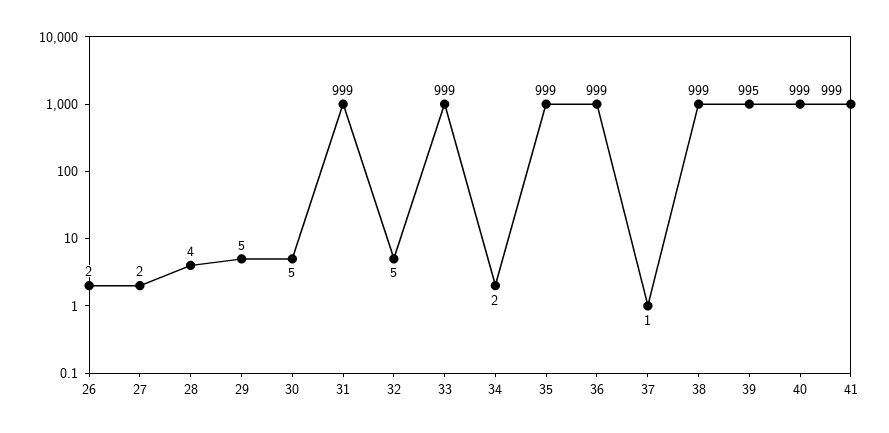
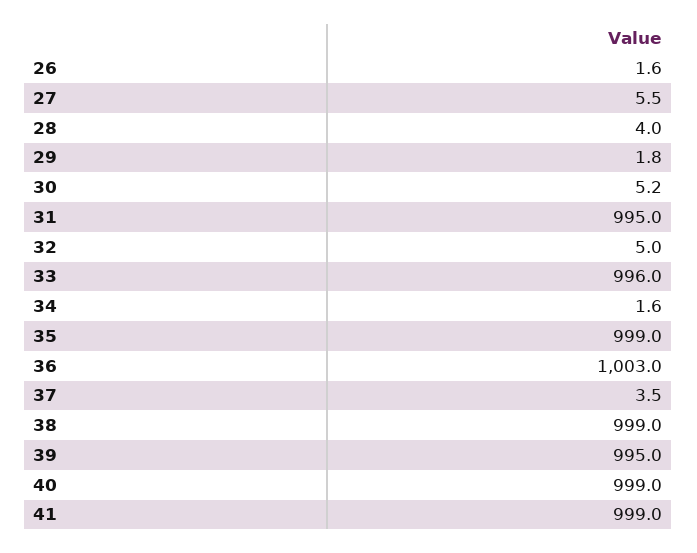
27: 2 -> 5.5
29: 5 -> 1.8
31: 999 -> 995
33: 999 -> 996
36: 999 -> 1003
37: 1 -> 3.5

